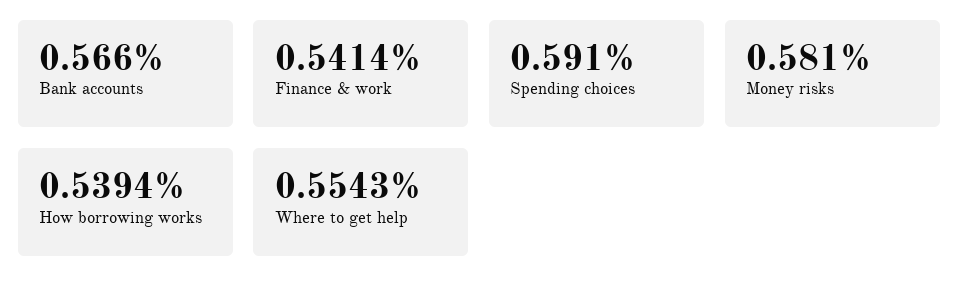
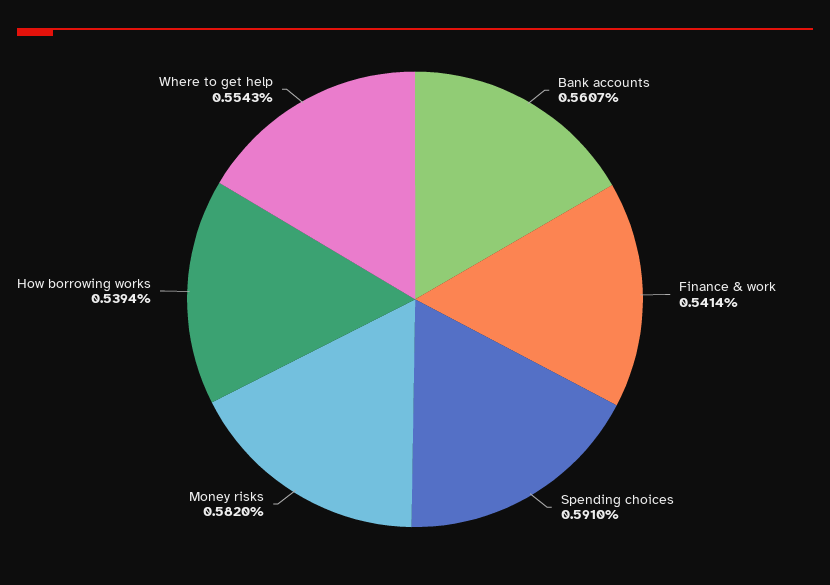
Bank accounts: 0.566 -> 0.5607
Money risks: 0.581 -> 0.582

